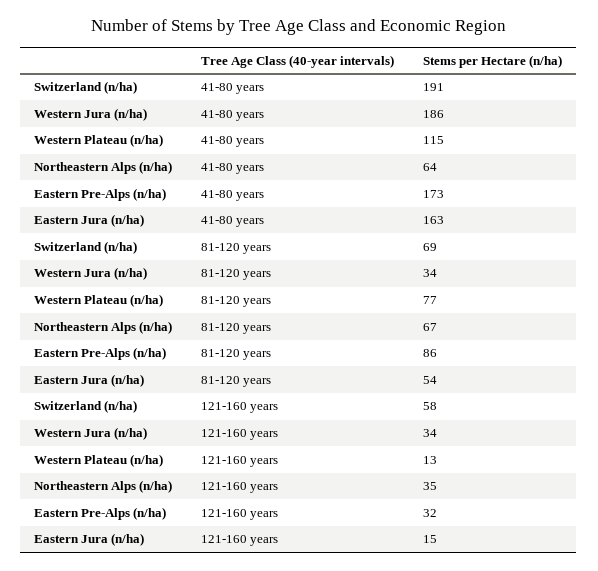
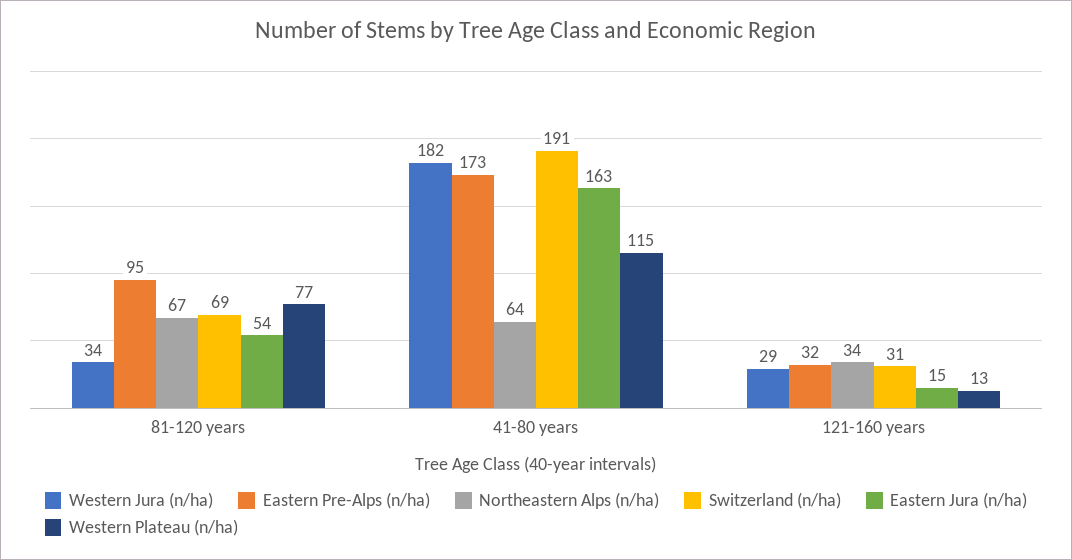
Western Jura (n/ha), 41-80 years: 186 -> 182
Eastern Pre-Alps (n/ha), 81-120 years: 86 -> 95
Switzerland (n/ha), 121-160 years: 58 -> 31
Western Jura (n/ha), 121-160 years: 34 -> 29
Northeastern Alps (n/ha), 121-160 years: 35 -> 34

